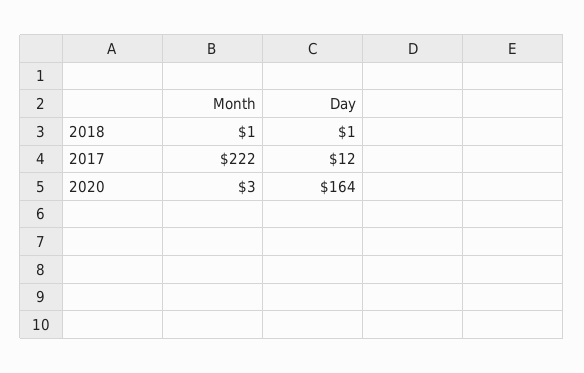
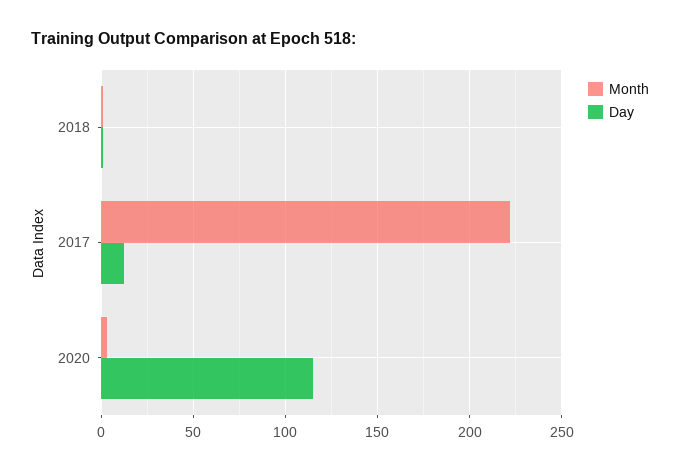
Day, 2020: 164 -> 115

